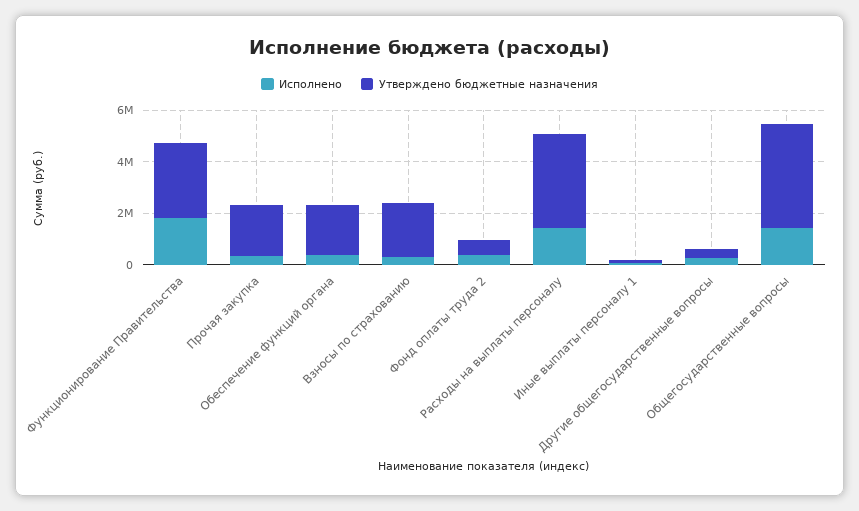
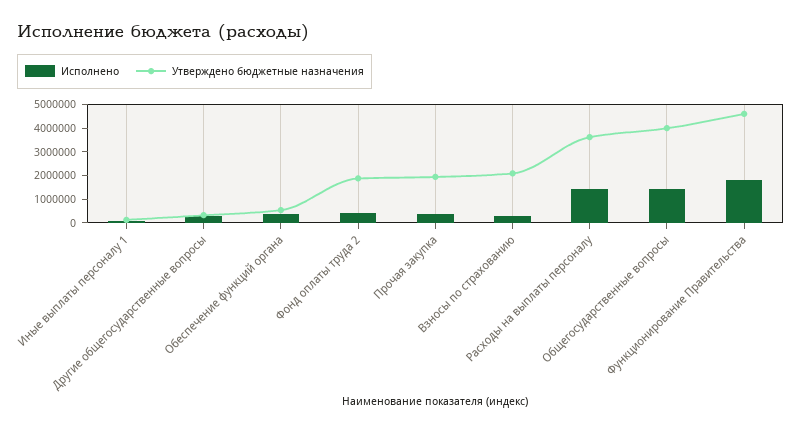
Утверждено бюджетные назначения, Функционирование Правительства: 3000000 -> 4500000
Утверждено бюджетные назначения, Обеспечение функций органа: 2000000 -> 500000
Утверждено бюджетные назначения, Фонд оплаты труда 2: 500000 -> 2000000

